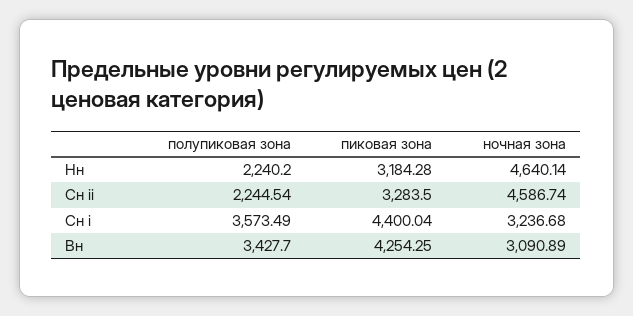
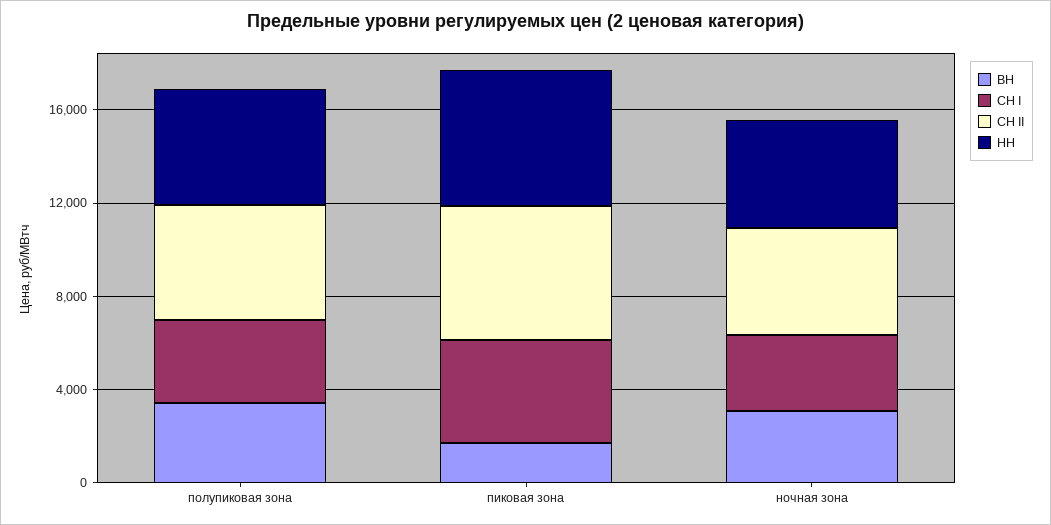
Нн, полупиковая зона: 2240.2 -> 5000
Нн, пиковая зона: 3184.28 -> 6000
Сн ii, полупиковая зона: 2244.54 -> 5000
Сн ii, пиковая зона: 3283.5 -> 6000
Вн, пиковая зона: 4254.25 -> 2000

